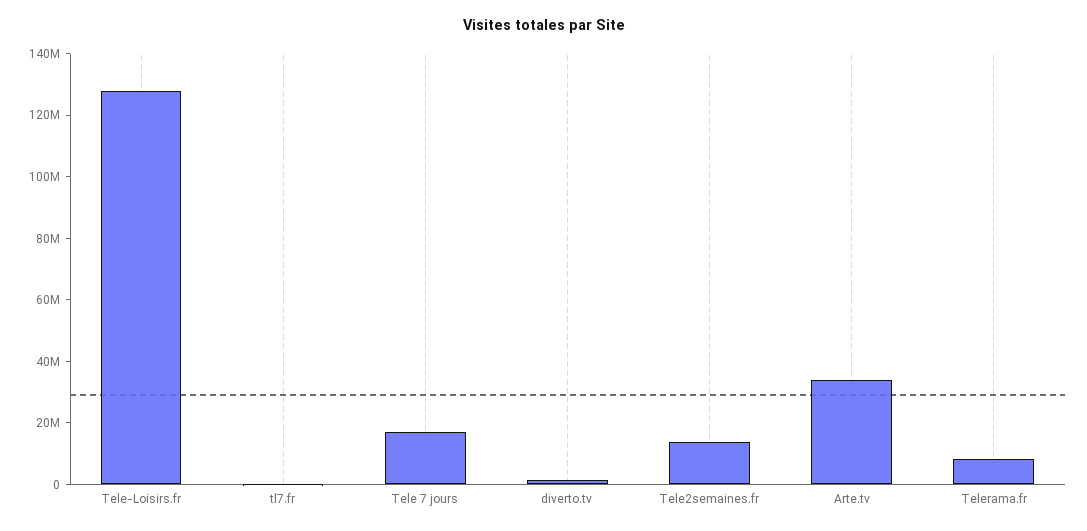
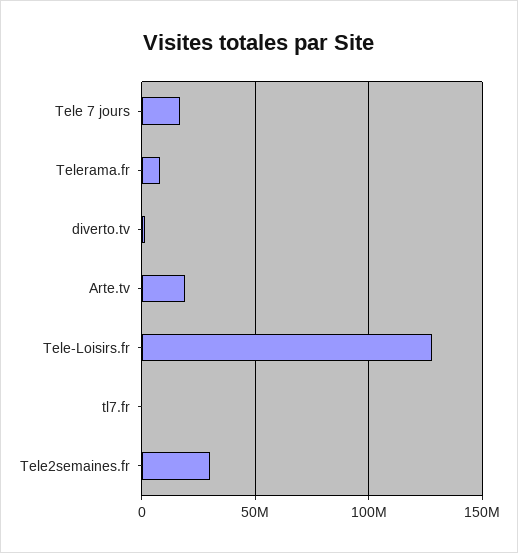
Tele2semaines.fr: 15000000 -> 30000000
Arte.tv: 35000000 -> 20000000

